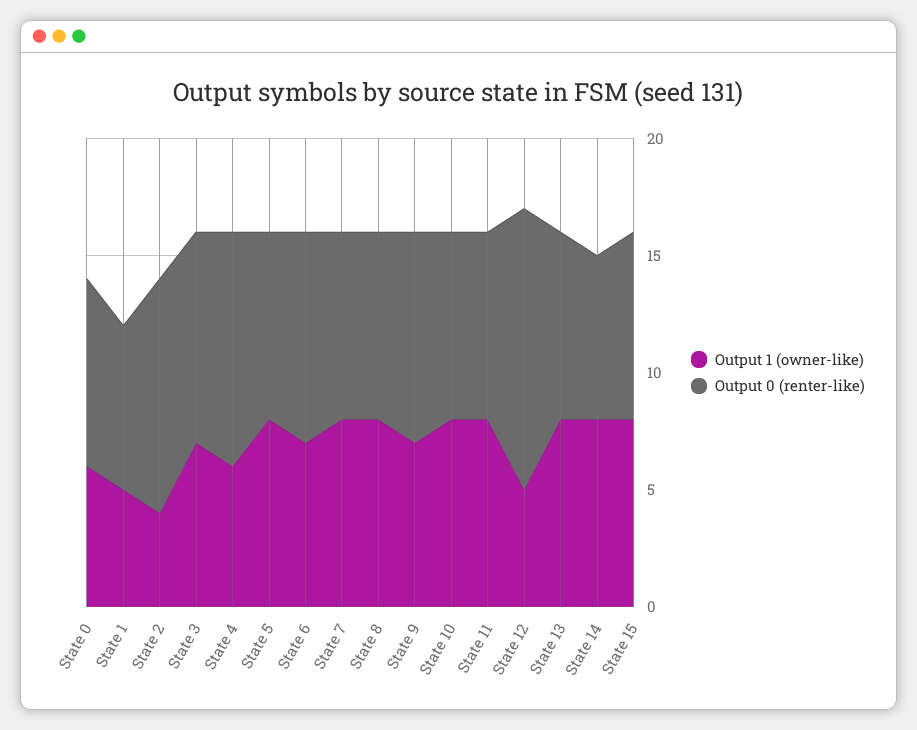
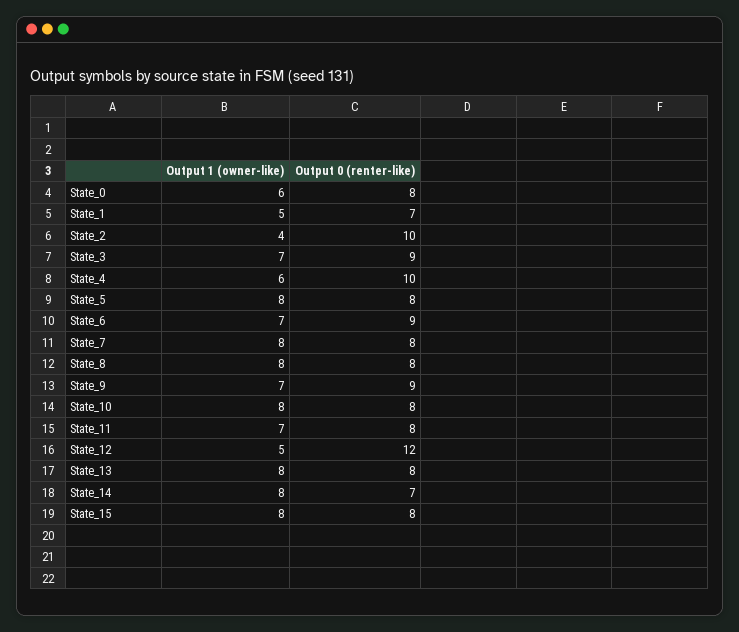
Output 1 (owner-like), State 11: 8 -> 7

